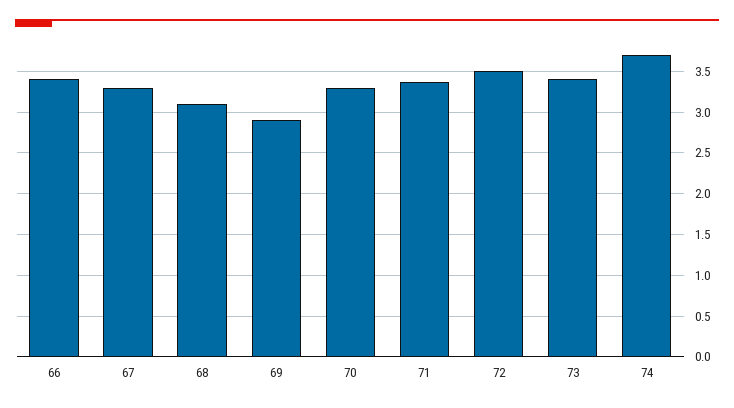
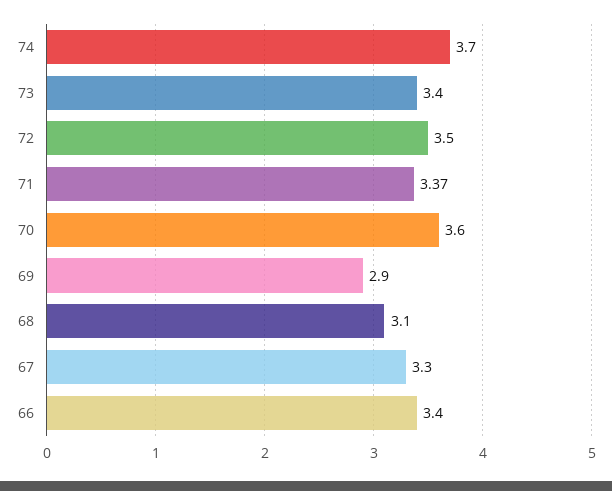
70: 3.3 -> 3.6

